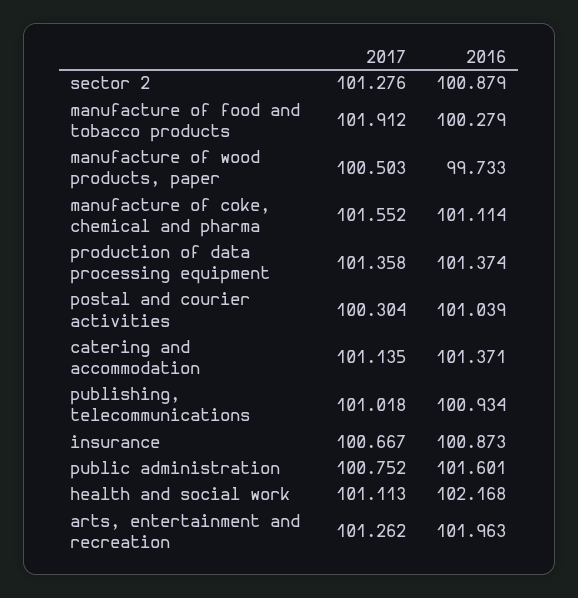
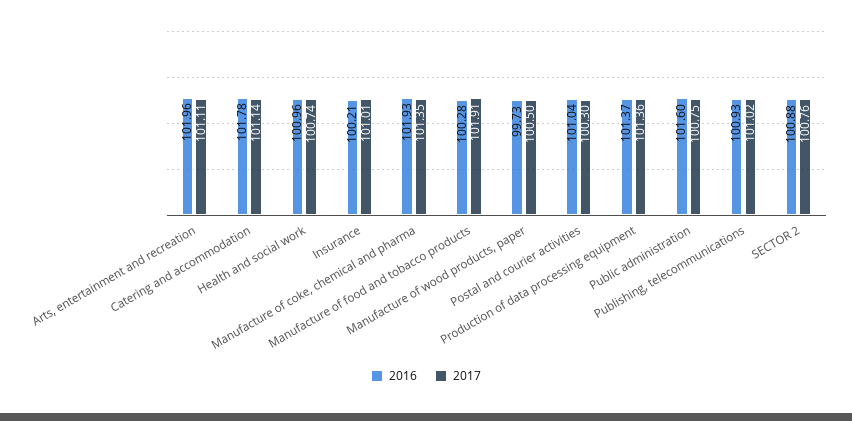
2017, sector 2: 101.276 -> 100.76
2017, manufacture of coke, chemical and pharma: 101.552 -> 101.35
2016, manufacture of coke, chemical and pharma: 101.114 -> 101.93
2016, catering and accommodation: 101.371 -> 101.78
2017, insurance: 100.667 -> 101.01
2016, insurance: 100.873 -> 100.21
2017, health and social work: 101.113 -> 100.74
2016, health and social work: 102.168 -> 100.96
2017, arts, entertainment and recreation: 101.262 -> 101.11

